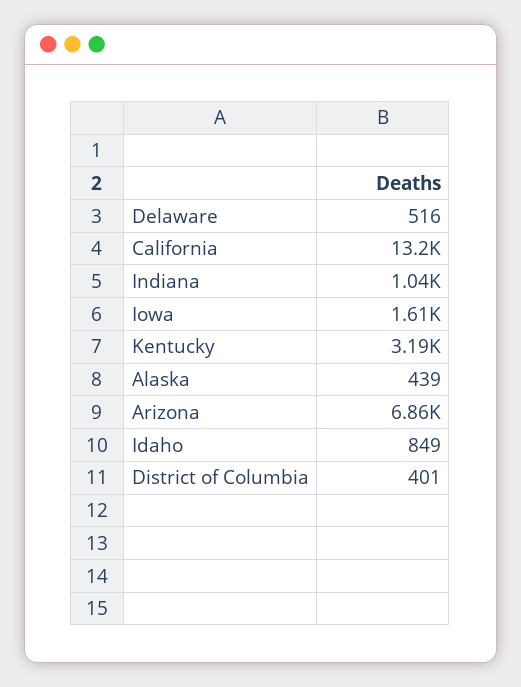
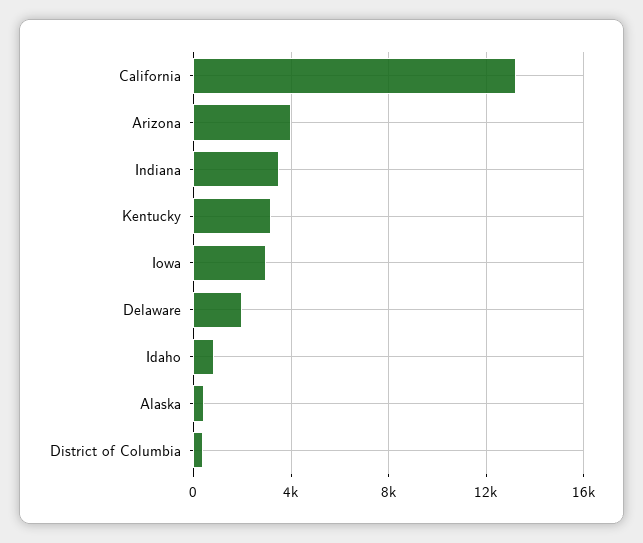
Delaware: 516 -> 2000
Indiana: 1040 -> 3500
Iowa: 1610 -> 3000
Arizona: 6860 -> 4000

